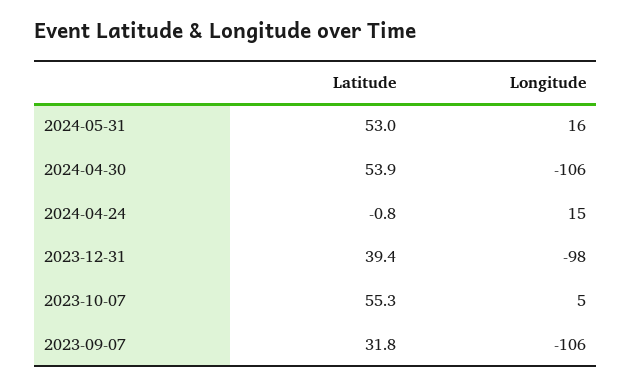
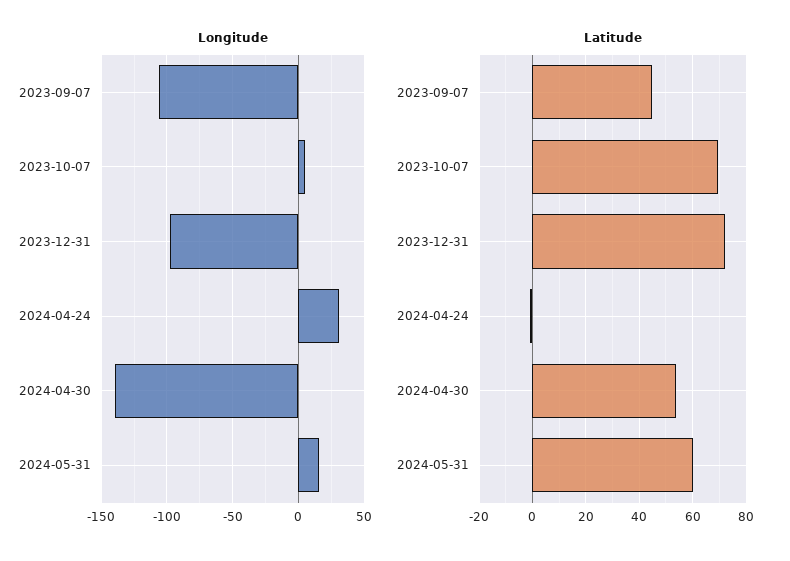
Latitude, 2024-05-31: 53 -> 60
Longitude, 2024-04-30: -106 -> -140
Longitude, 2024-04-24: 15 -> 30
Latitude, 2023-12-31: 39.4 -> 72.5
Latitude, 2023-10-07: 55.3 -> 70
Latitude, 2023-09-07: 31.8 -> 45

